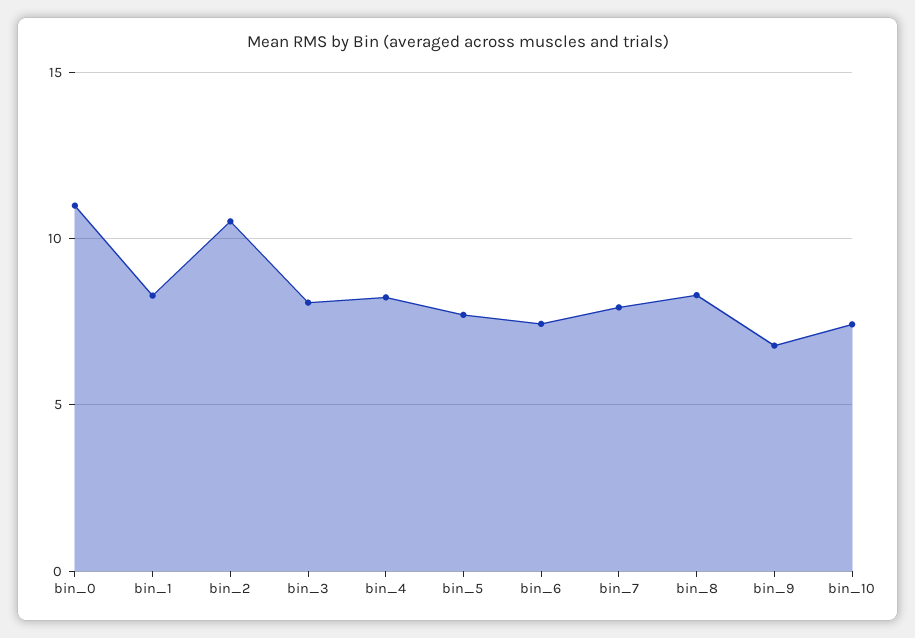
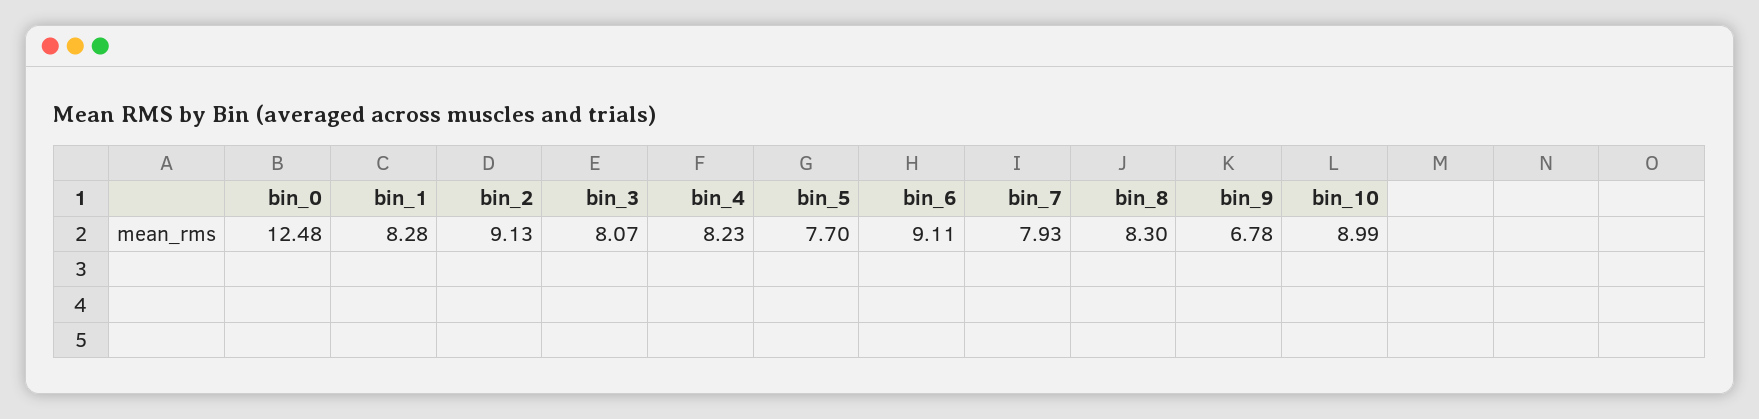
bin_0: 11 -> 12.48
bin_2: 10.5 -> 9.13
bin_6: 7.5 -> 9.11
bin_10: 7.5 -> 8.99

